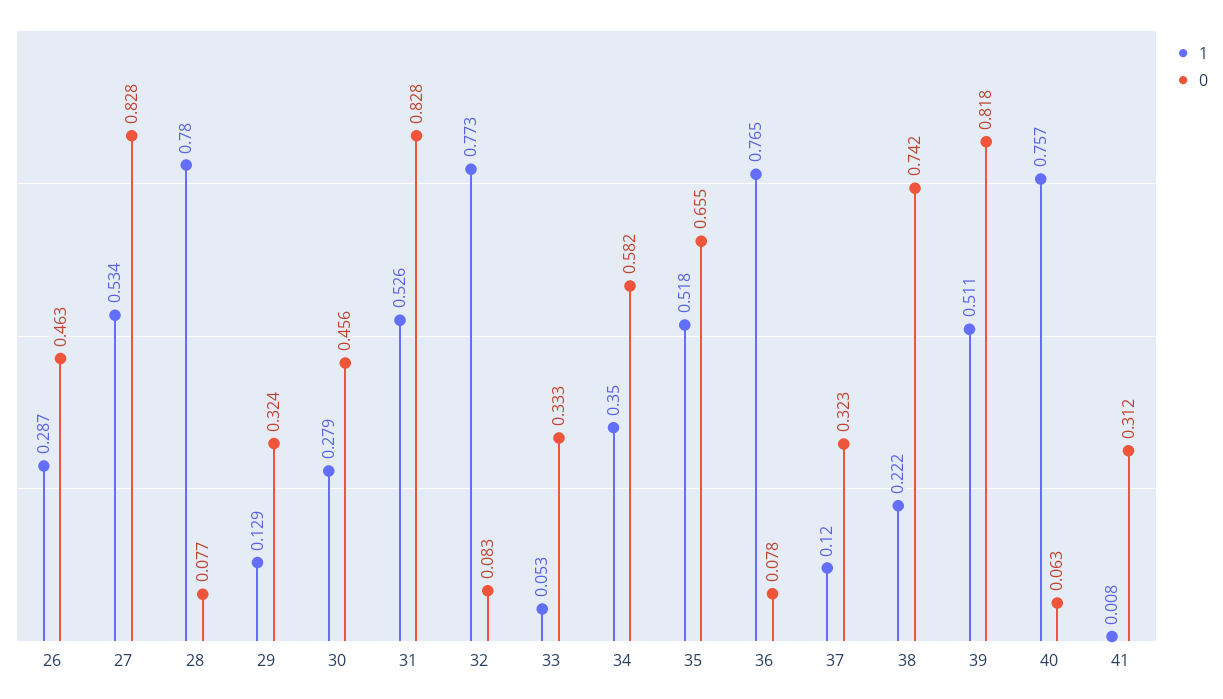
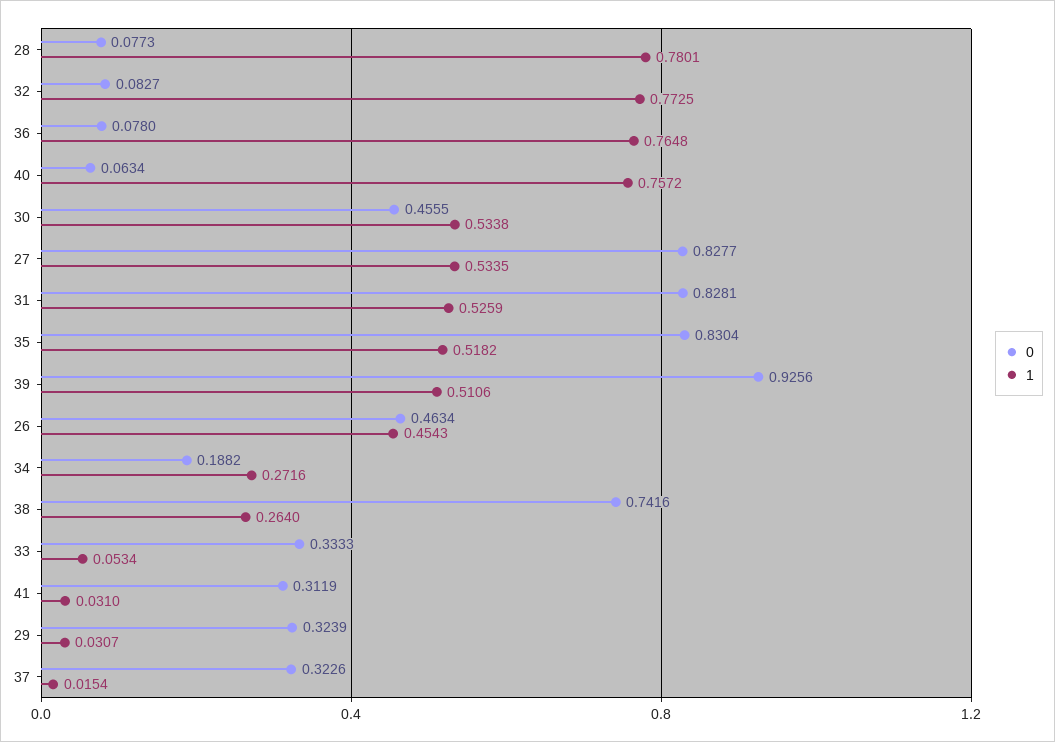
1, 26: 0.287 -> 0.4543
1, 29: 0.129 -> 0.0307
1, 30: 0.279 -> 0.5338
1, 34: 0.35 -> 0.2716
0, 34: 0.582 -> 0.1882
0, 35: 0.655 -> 0.8304
1, 37: 0.12 -> 0.0154
1, 38: 0.222 -> 0.264
0, 39: 0.818 -> 0.9256
1, 41: 0.008 -> 0.031

